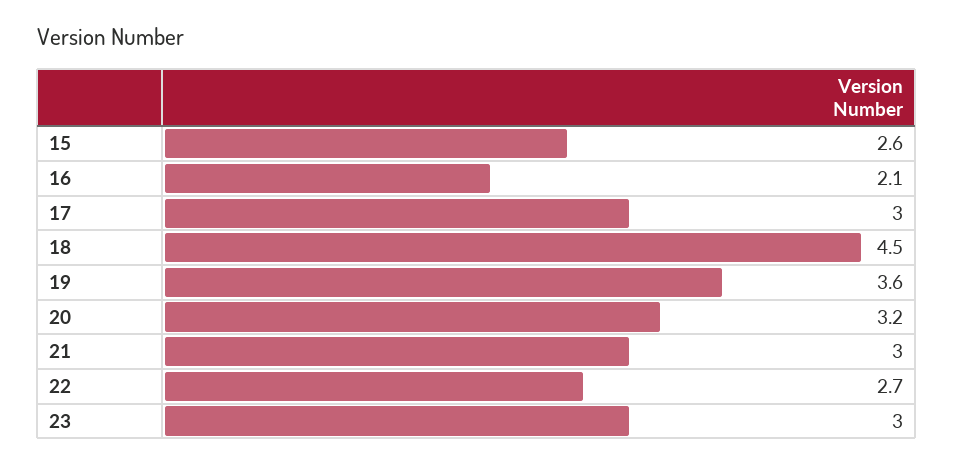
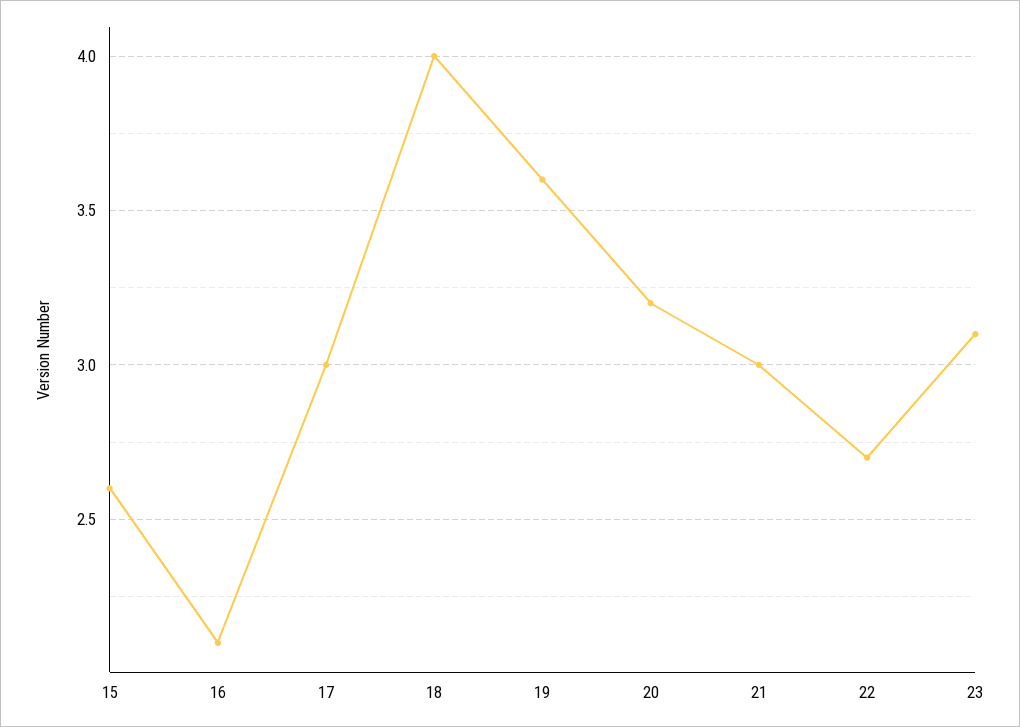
18: 4.5 -> 4
23: 3 -> 3.1

